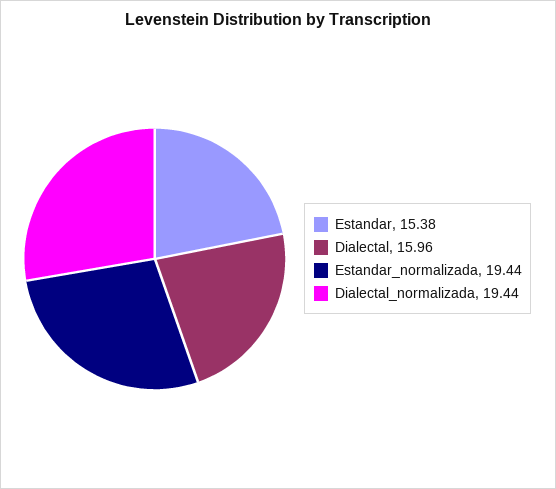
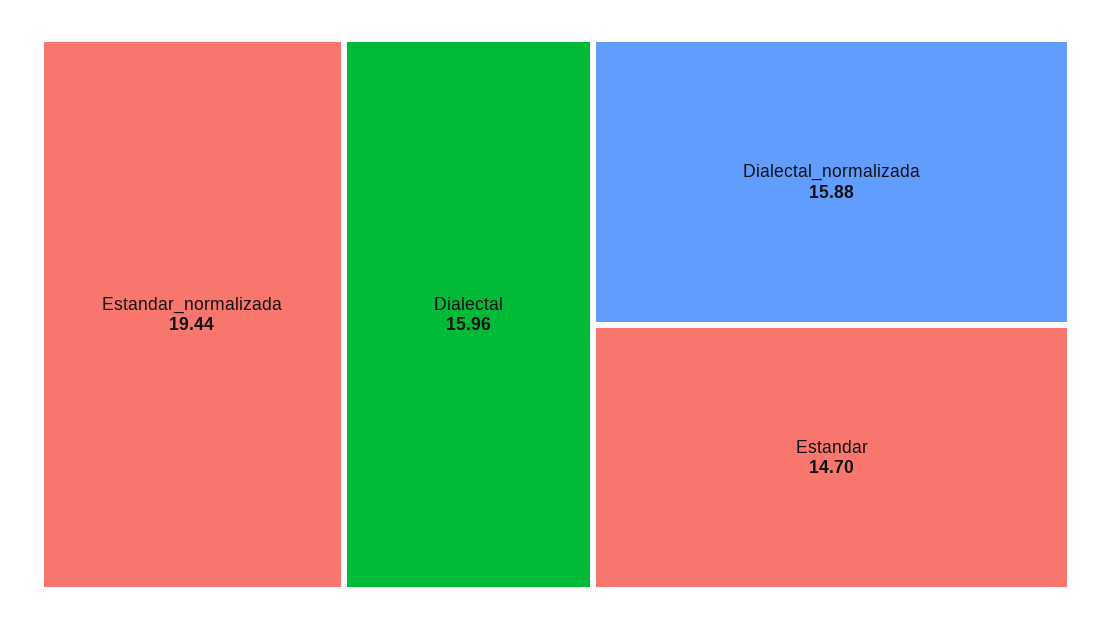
Estandar: 15.38 -> 14.7
Dialectal_normalizada: 19.44 -> 15.88

